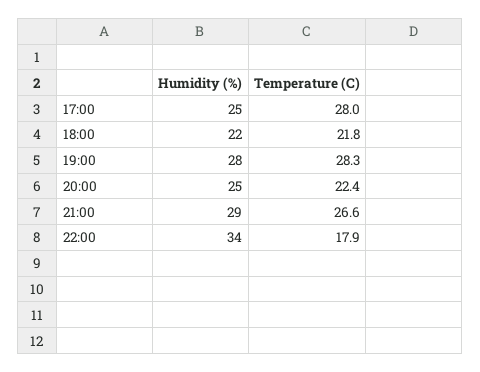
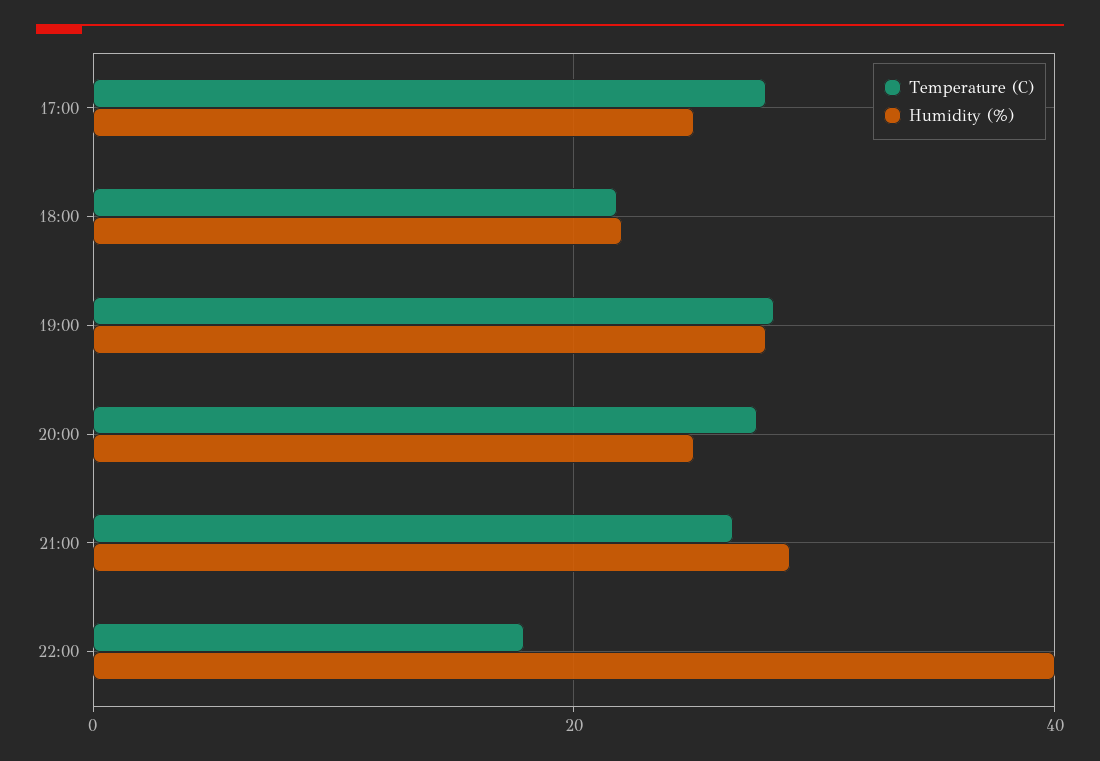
Temperature (C), 20:00: 22.4 -> 28
Humidity (%), 22:00: 34 -> 40

